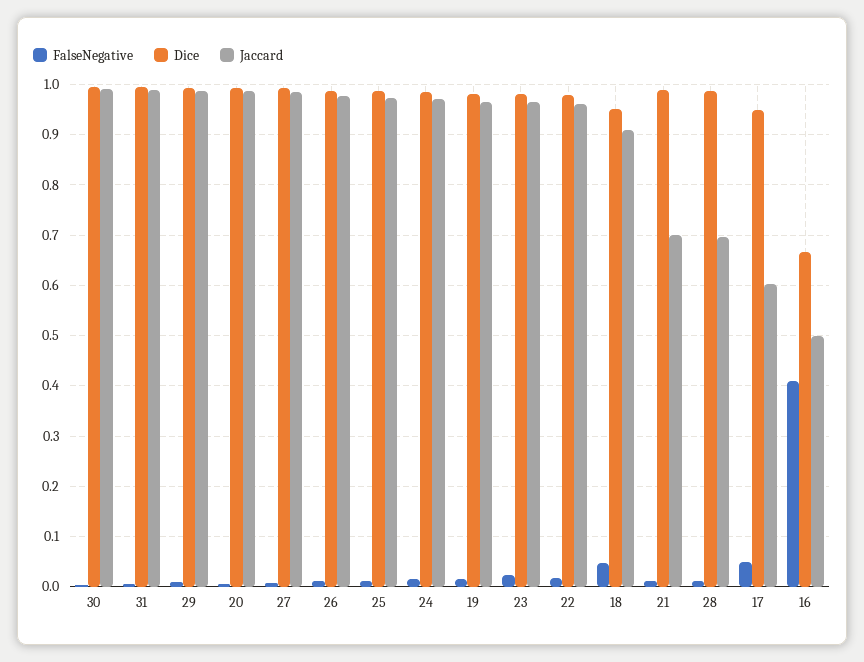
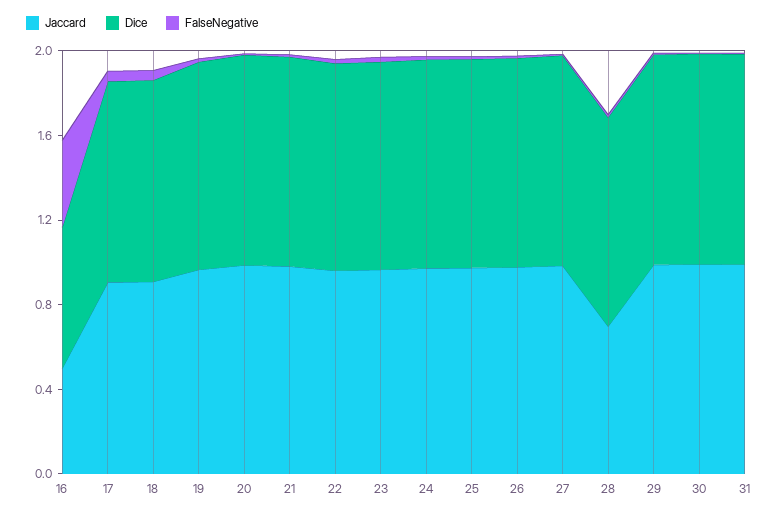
Jaccard, 21: 0.7 -> 1
Jaccard, 17: 0.6 -> 0.9

